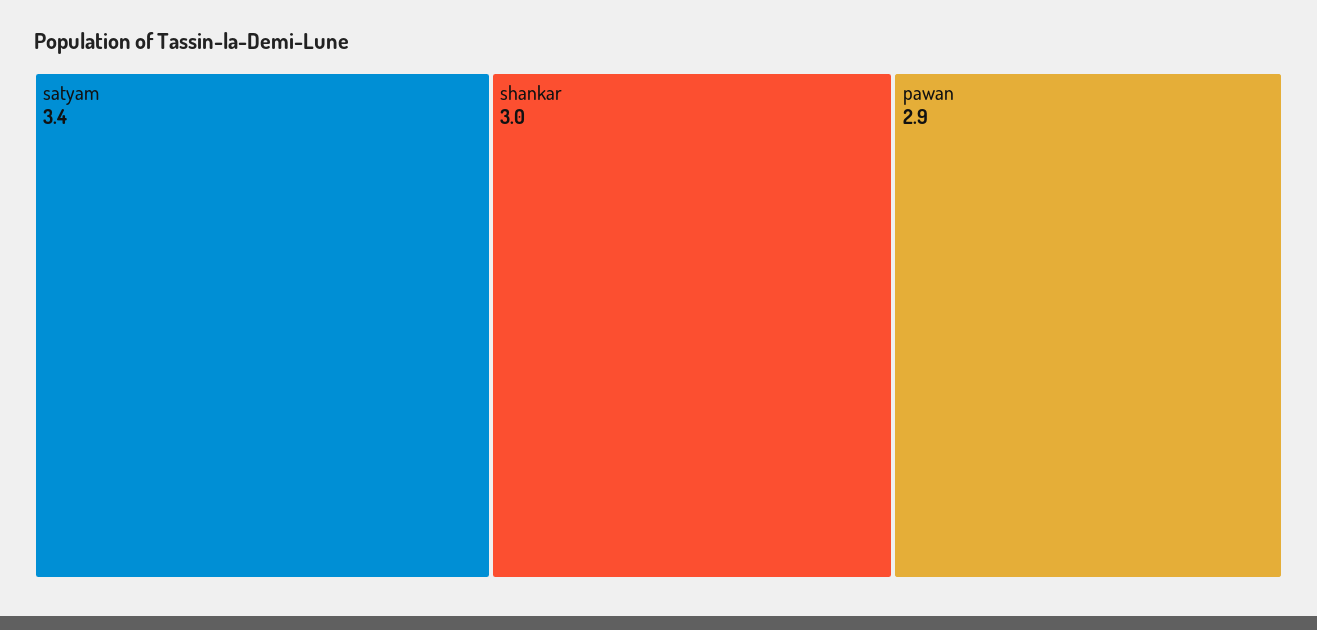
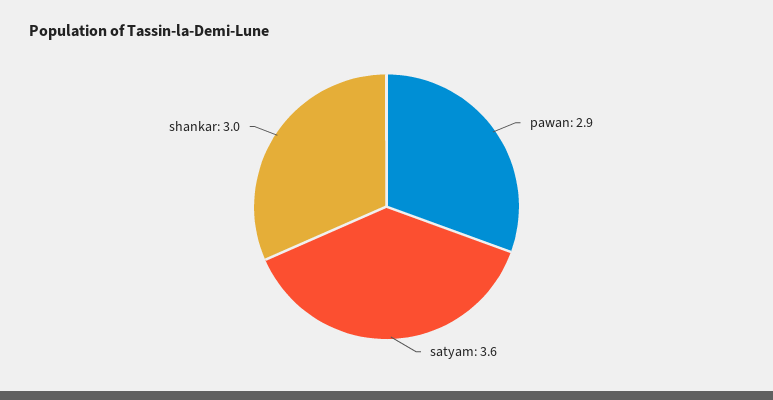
satyam: 3.4 -> 3.6

